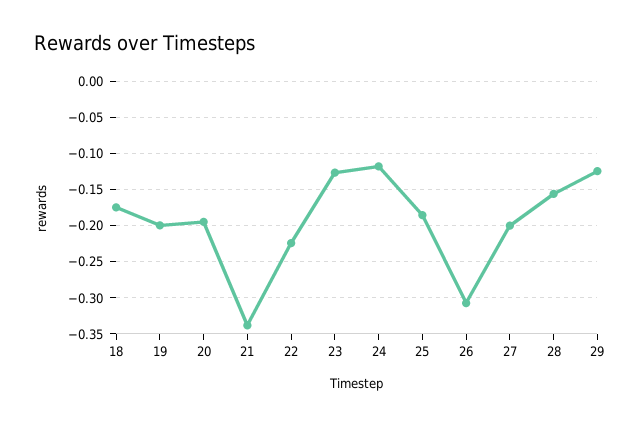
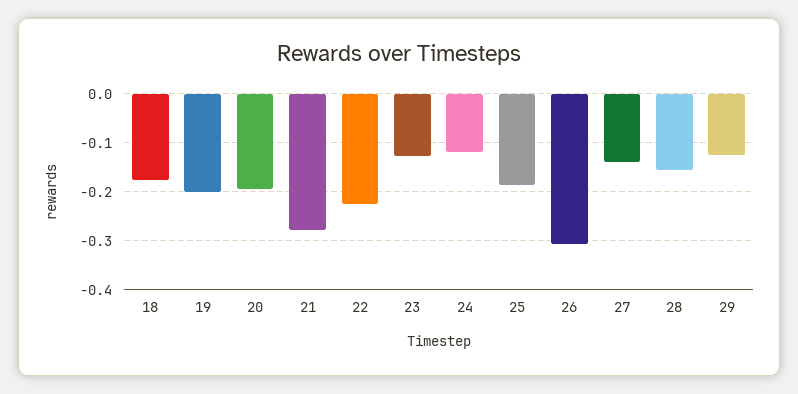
21: -0.34 -> -0.28
27: -0.2 -> -0.14

